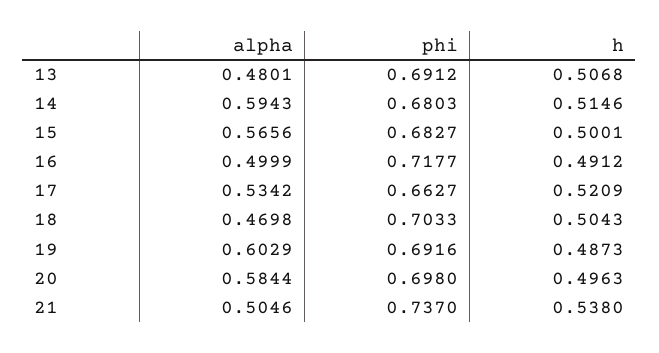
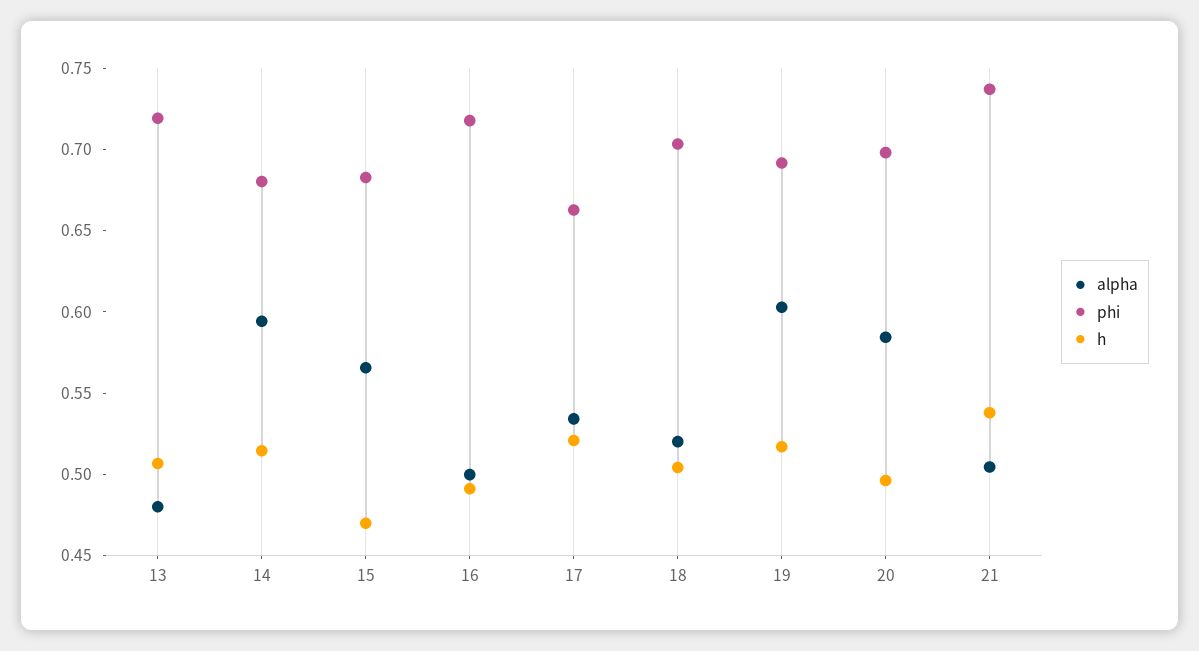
phi, 13: 0.6912 -> 0.72
h, 15: 0.5001 -> 0.47
alpha, 18: 0.4698 -> 0.52
h, 19: 0.4873 -> 0.52

